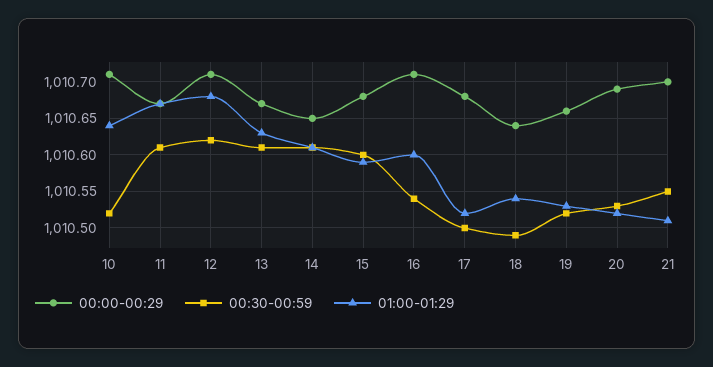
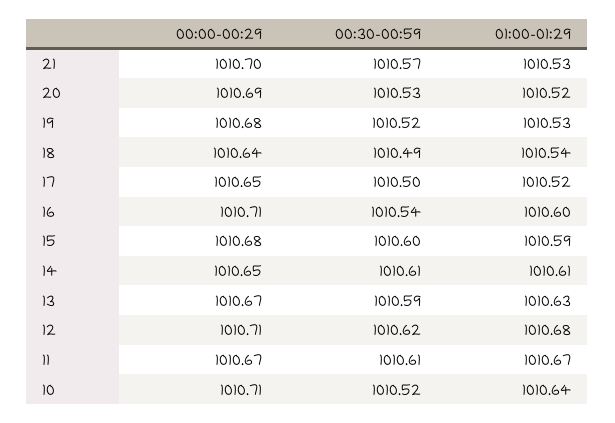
00:30-00:59, 13: 1010.61 -> 1010.59
00:00-00:29, 17: 1010.68 -> 1010.65
00:00-00:29, 19: 1010.66 -> 1010.68
00:30-00:59, 21: 1010.55 -> 1010.57
01:00-01:29, 21: 1010.51 -> 1010.53

